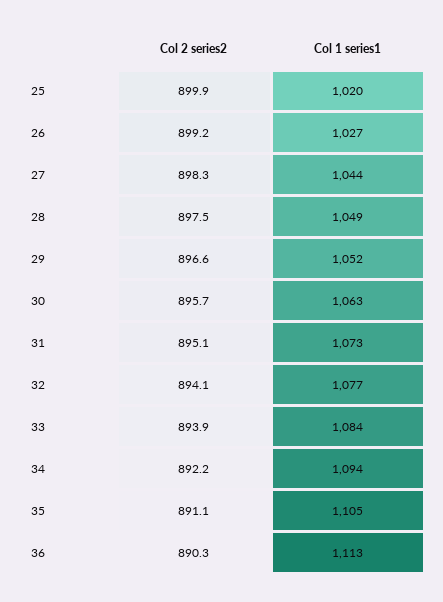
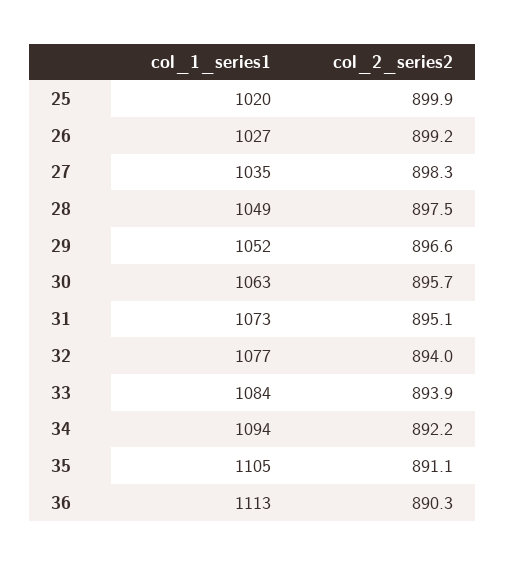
Col 1 series1, 27: 1044 -> 1035
Col 2 series2, 32: 894.1 -> 894

